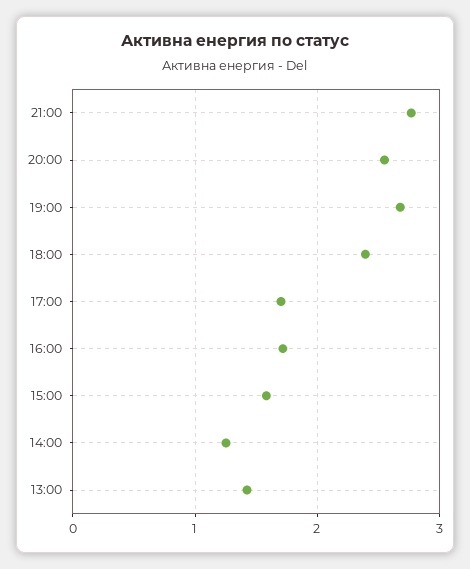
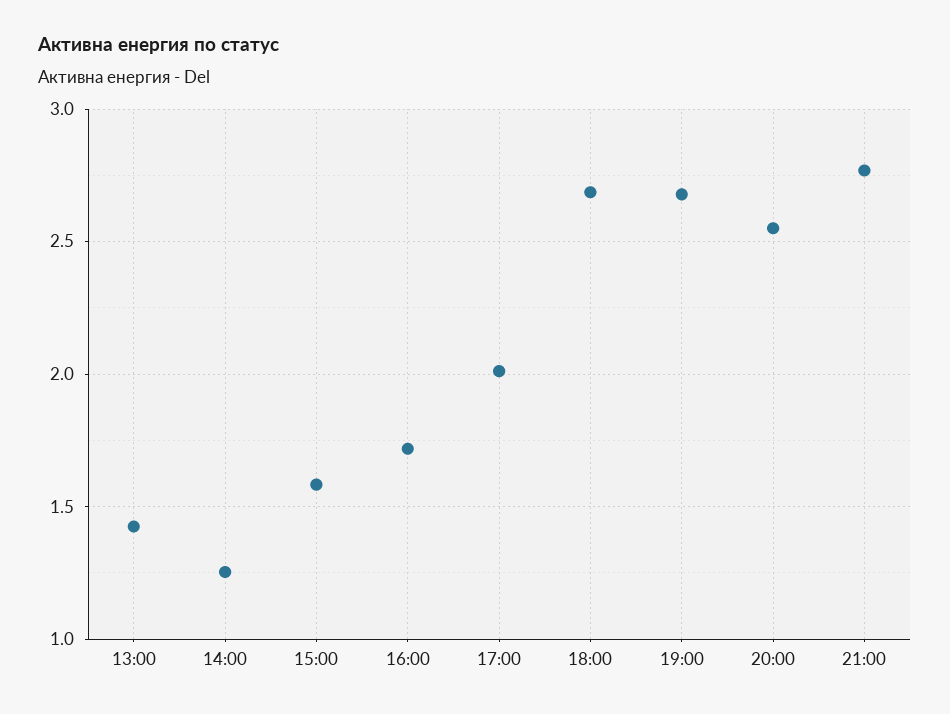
18:00: 2.4 -> 2.7
17:00: 1.7 -> 2

